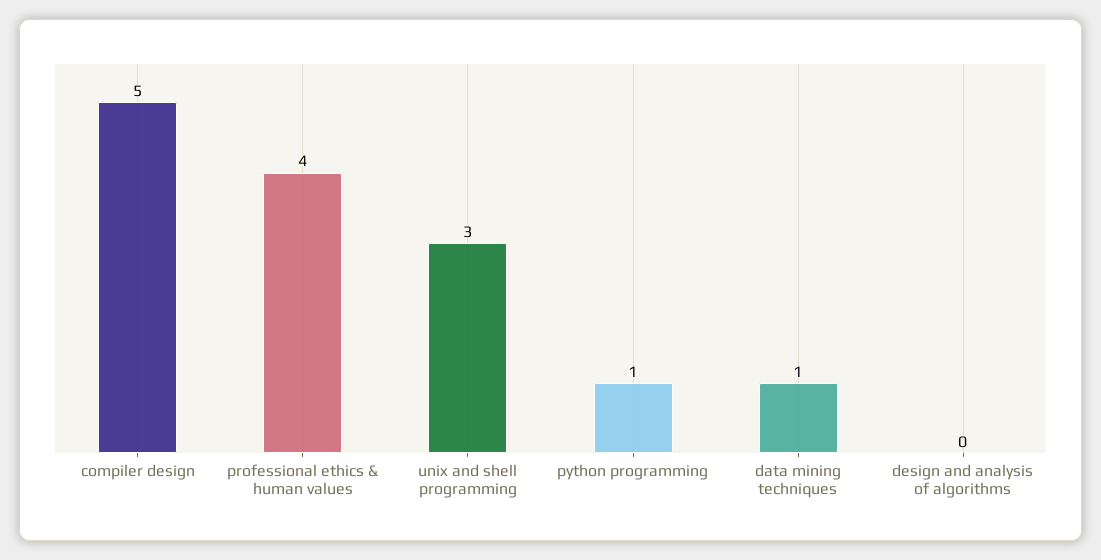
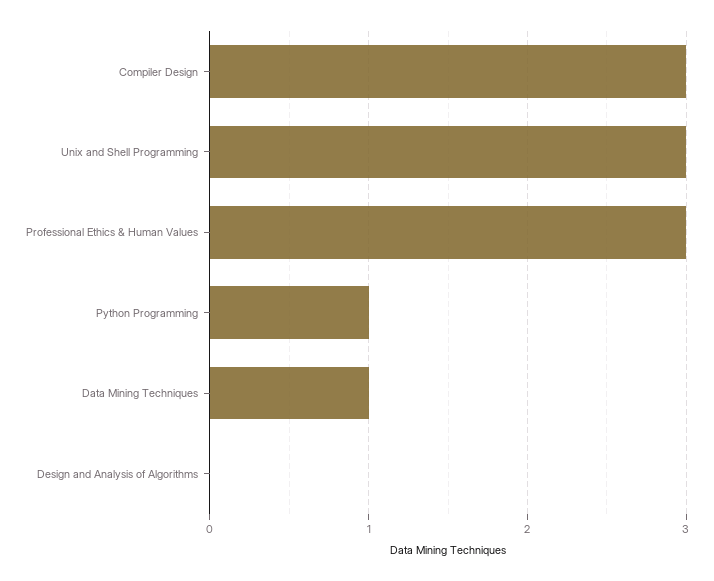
compiler design: 5 -> 3
professional ethics & human values: 4 -> 3

